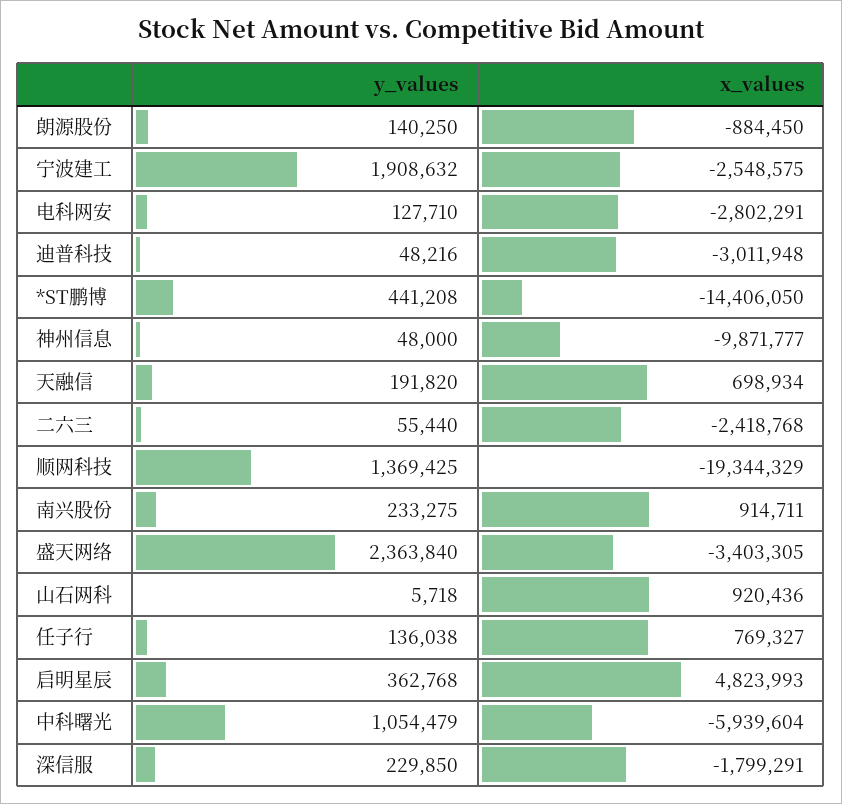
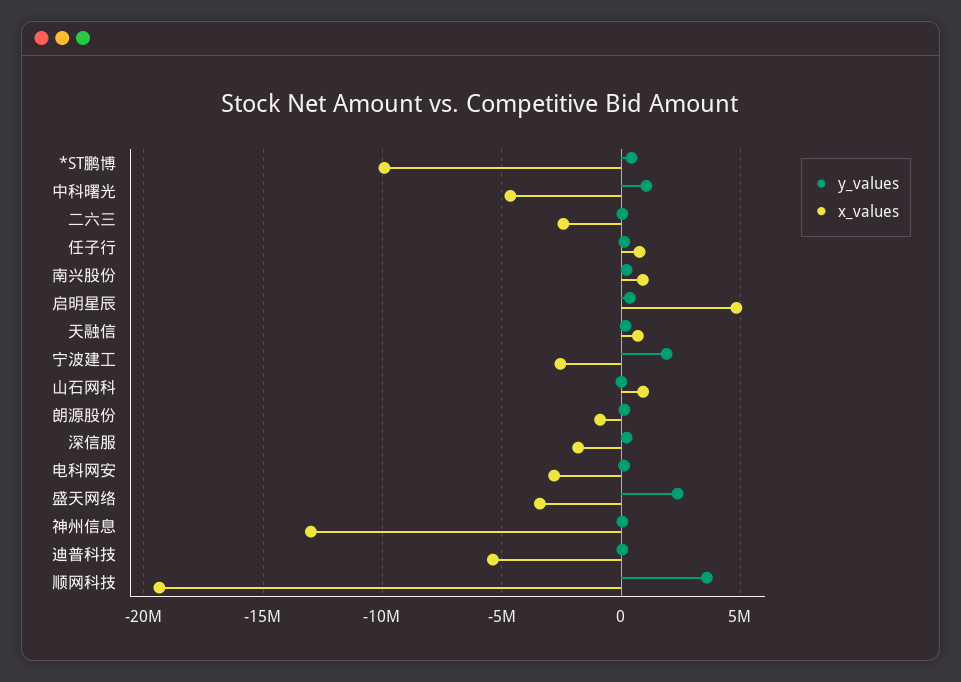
x_values, 迪普科技: -3011948 -> -5500000
x_values, *ST鹏博: -14406050 -> -10000000
x_values, 神州信息: -9871777 -> -13000000
y_values, 顺网科技: 1369425 -> 3500000
x_values, 中科曙光: -5939604 -> -4500000

